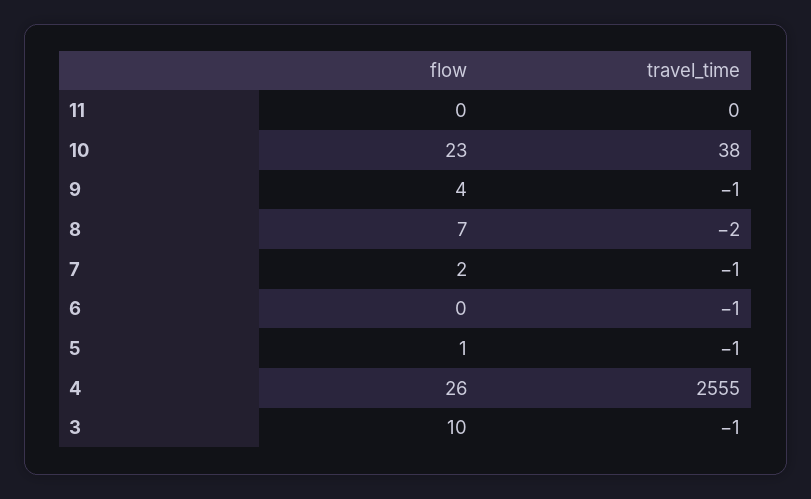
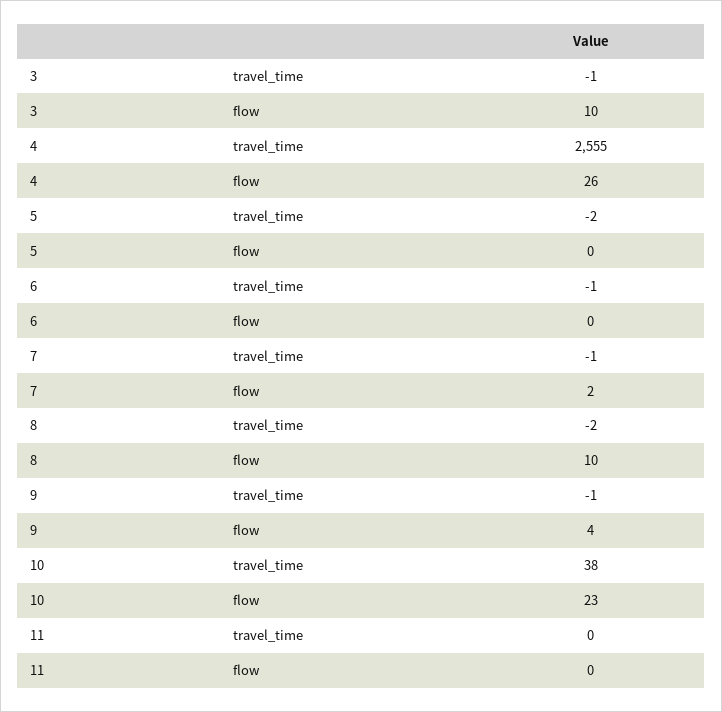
flow, 8: 7 -> 10
flow, 5: 1 -> 0
travel_time, 5: -1 -> -2

